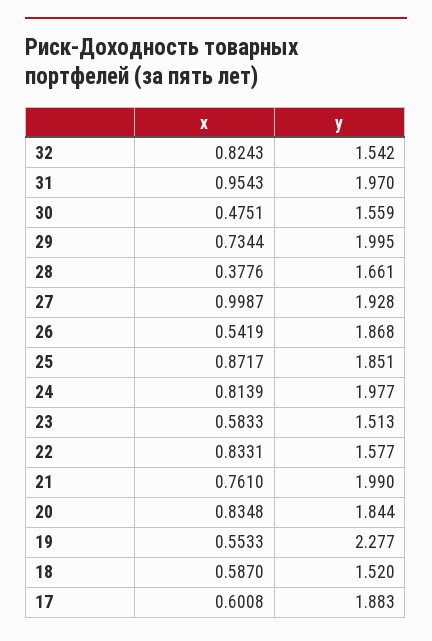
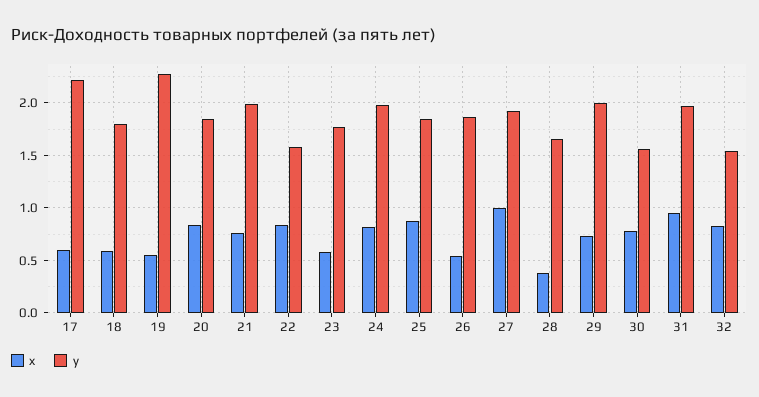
x, 30: 0.4751 -> 0.8
y, 23: 1.513 -> 1.8
y, 18: 1.52 -> 1.8
y, 17: 1.883 -> 2.2

